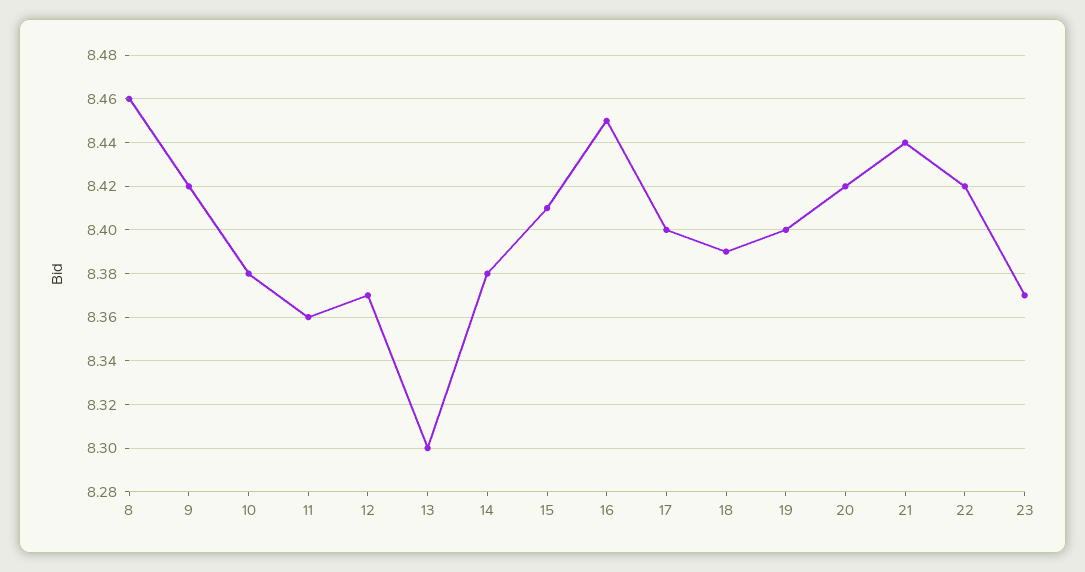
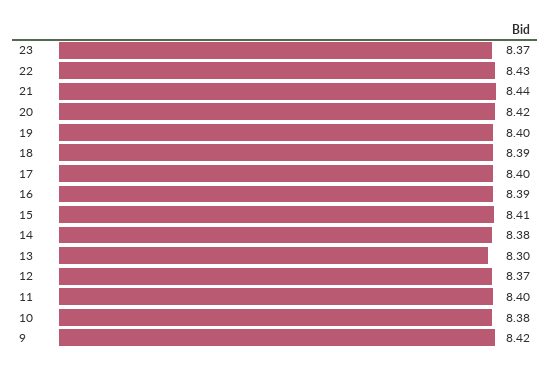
8: 8.46 -> none
11: 8.36 -> 8.4
16: 8.45 -> 8.39
22: 8.42 -> 8.43

